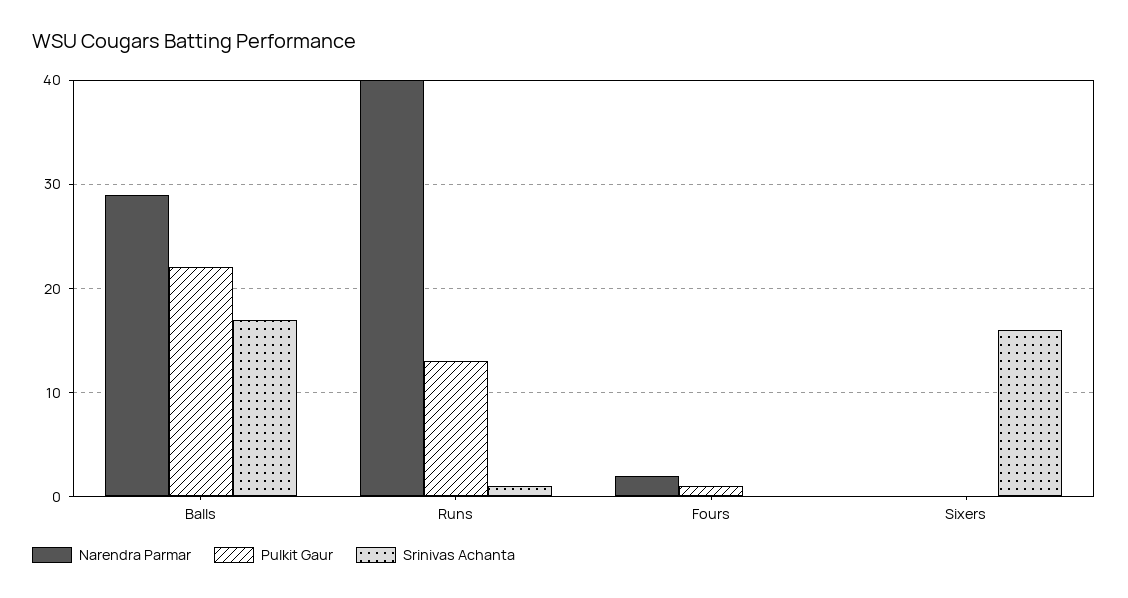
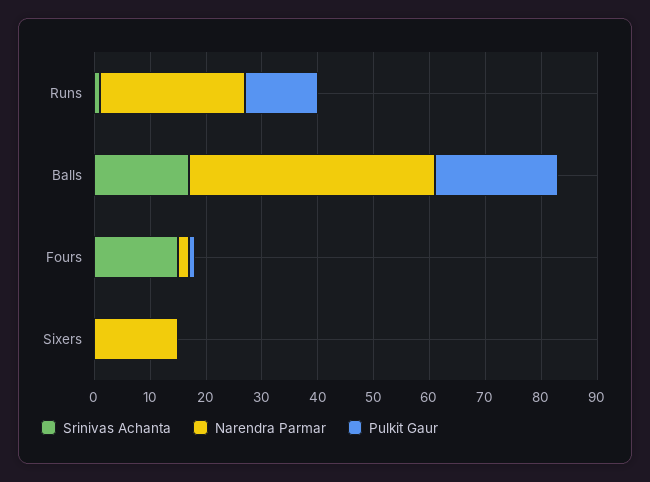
Narendra Parmar, Balls: 29 -> 45
Narendra Parmar, Runs: 40 -> 25
Srinivas Achanta, Fours: 0 -> 15
Narendra Parmar, Sixers: 0 -> 15
Srinivas Achanta, Sixers: 16 -> 0

